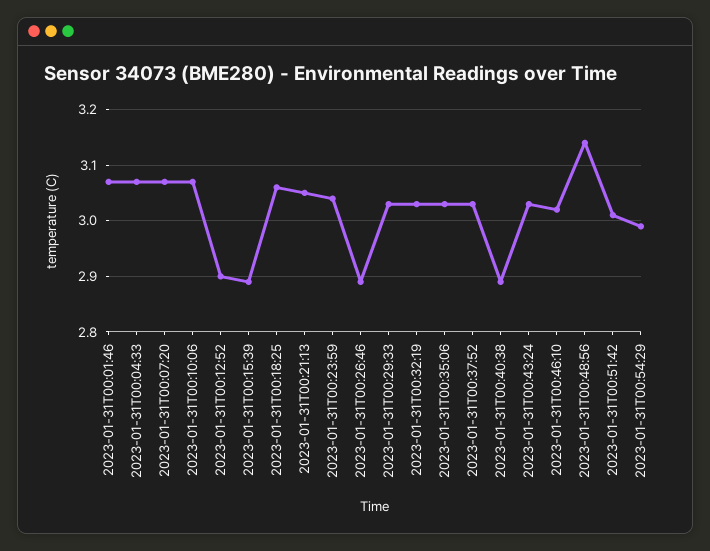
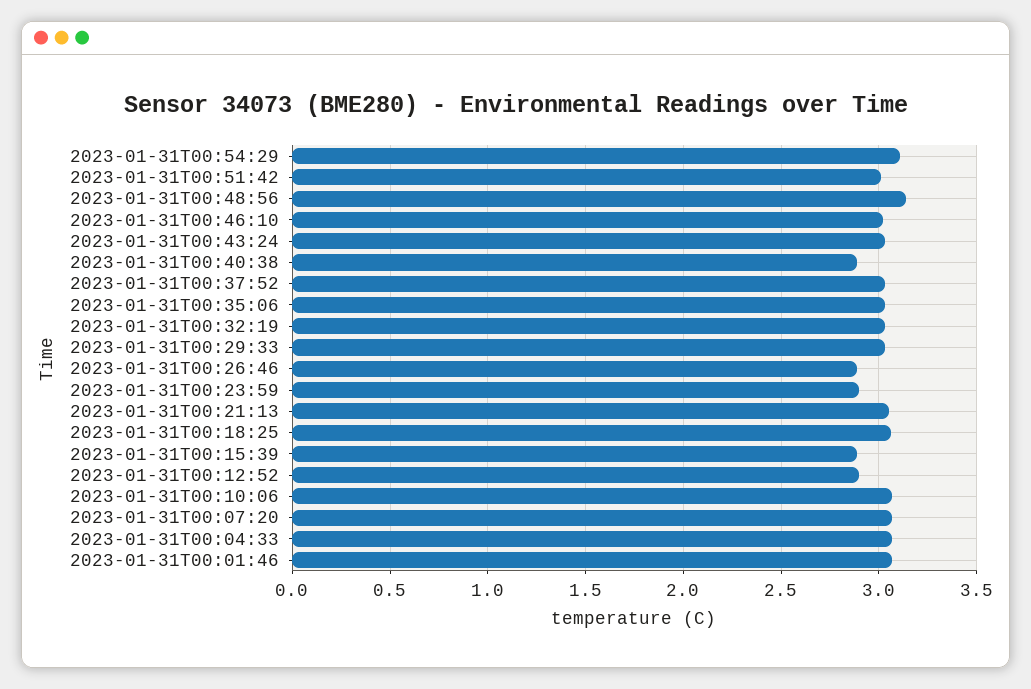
2023-01-31T00:23:59: 3.05 -> 2.9
2023-01-31T00:54:29: 3 -> 3.1

